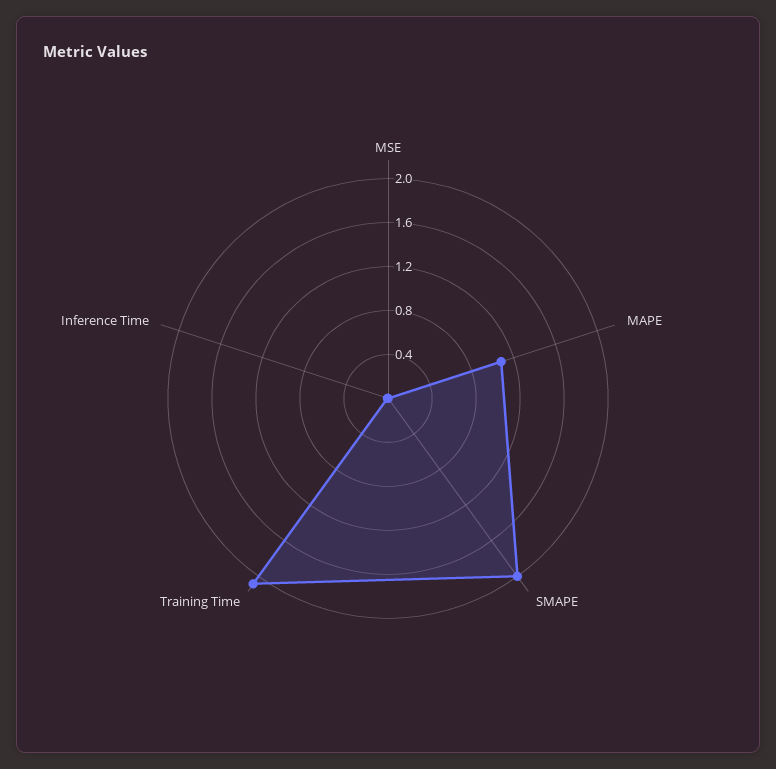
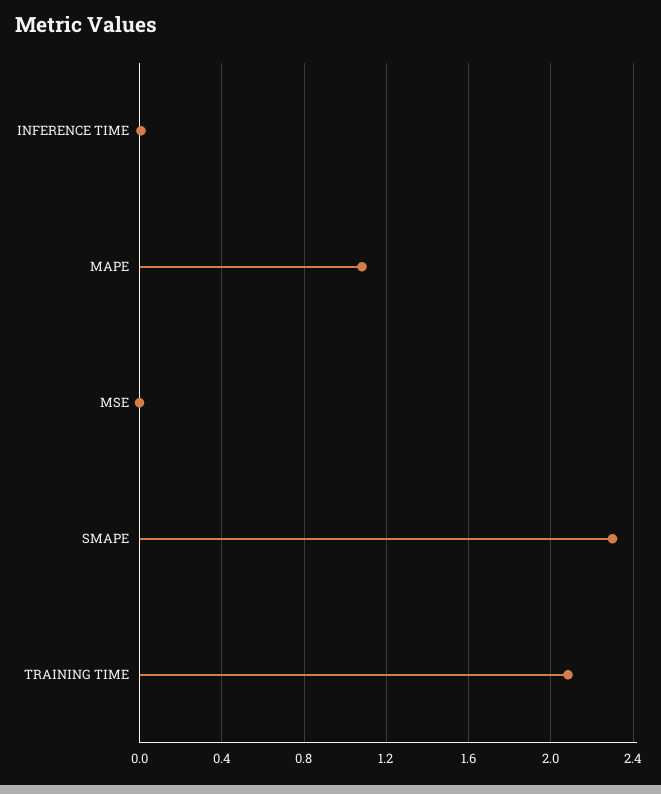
SMAPE: 2 -> 2.3

